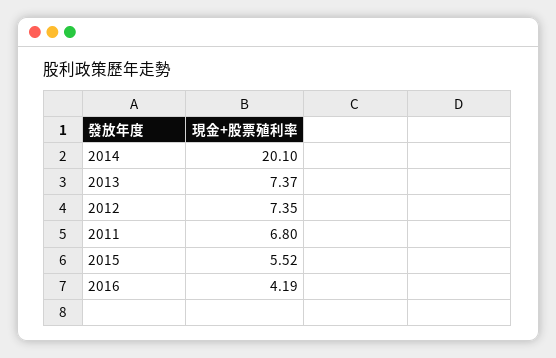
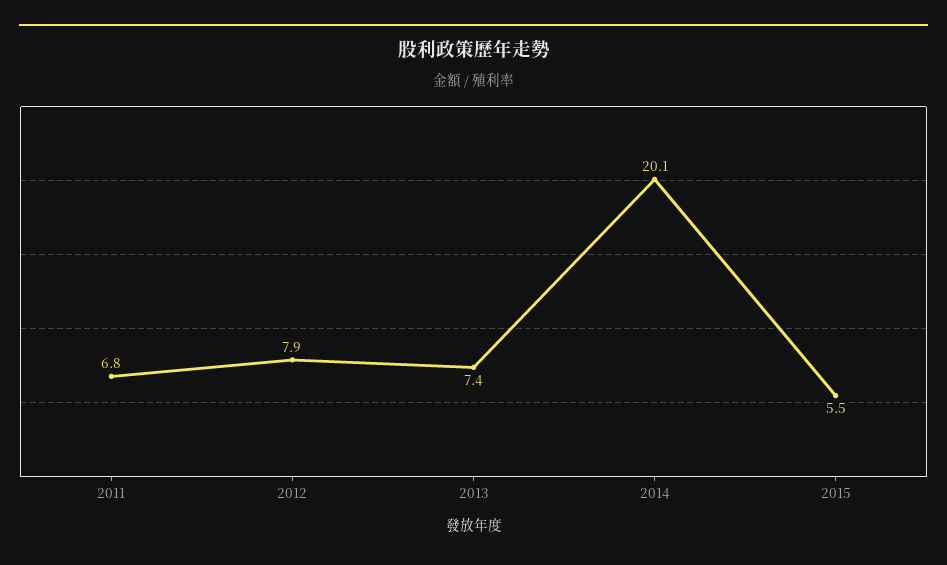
2012: 7.35 -> 7.9
2016: 4.19 -> none

